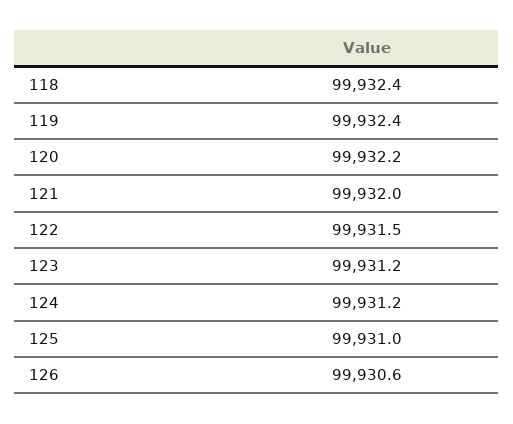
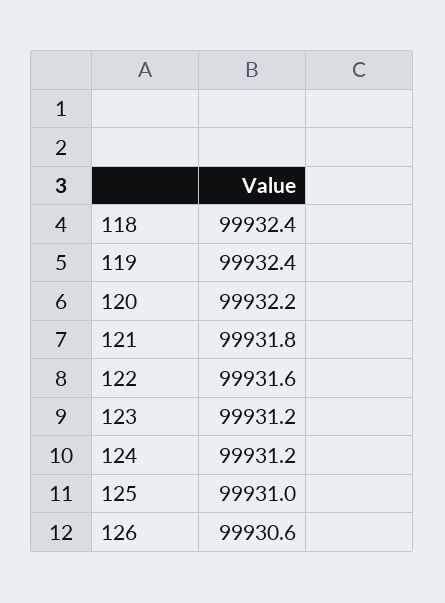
121: 99932 -> 99931.8
122: 99931.5 -> 99931.6

